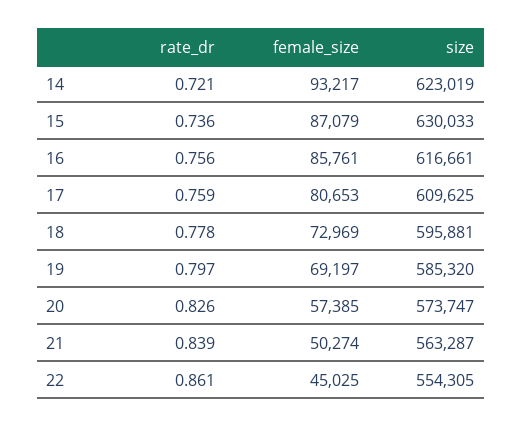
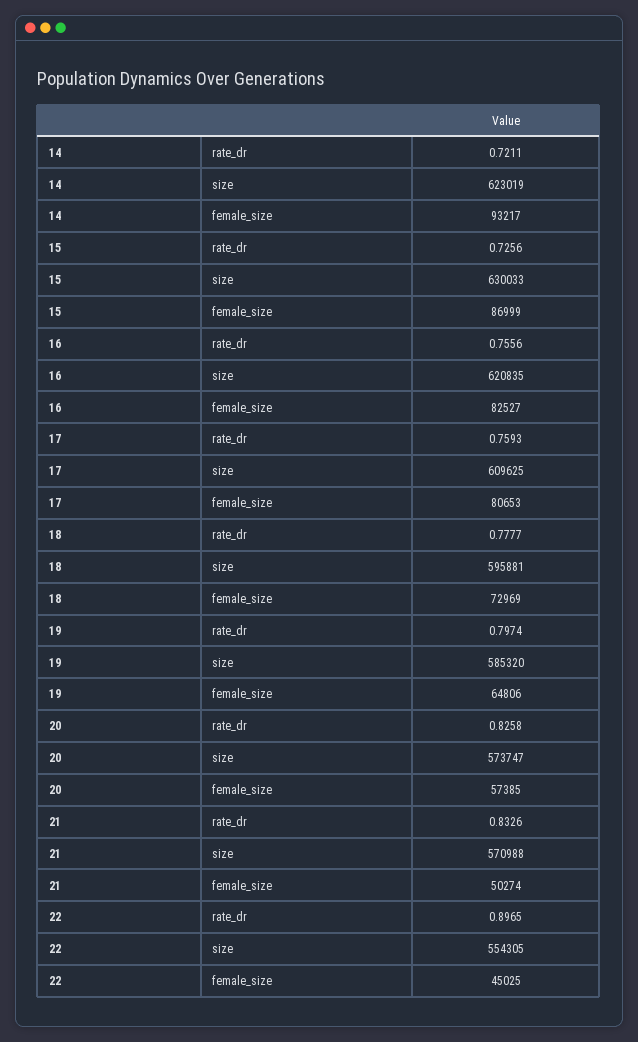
rate_dr, 15: 0.736 -> 0.7256
female_size, 15: 87079 -> 86999
female_size, 16: 85761 -> 82527
size, 16: 616661 -> 620835
female_size, 19: 69197 -> 64806
rate_dr, 21: 0.839 -> 0.8326
size, 21: 563287 -> 570988
rate_dr, 22: 0.861 -> 0.8965

